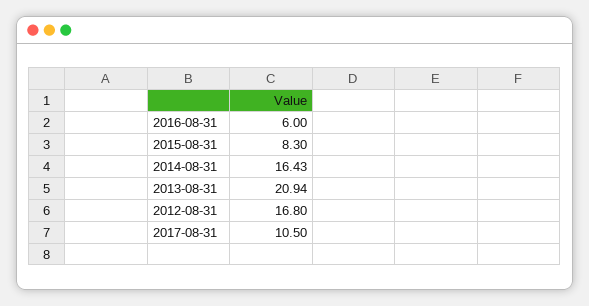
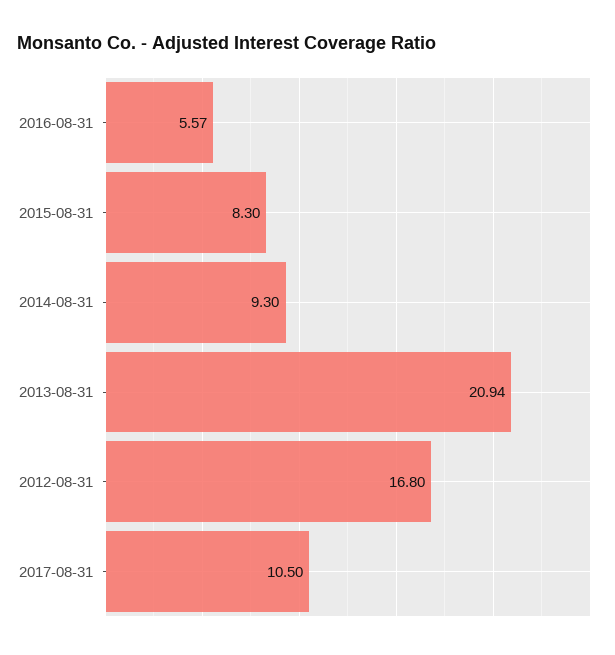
2016-08-31: 6 -> 5.57
2014-08-31: 16.43 -> 9.3

